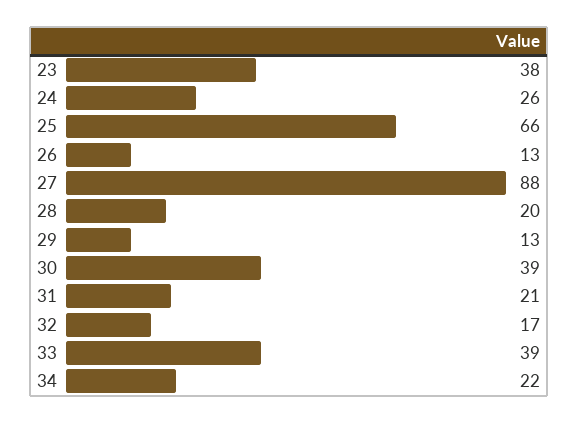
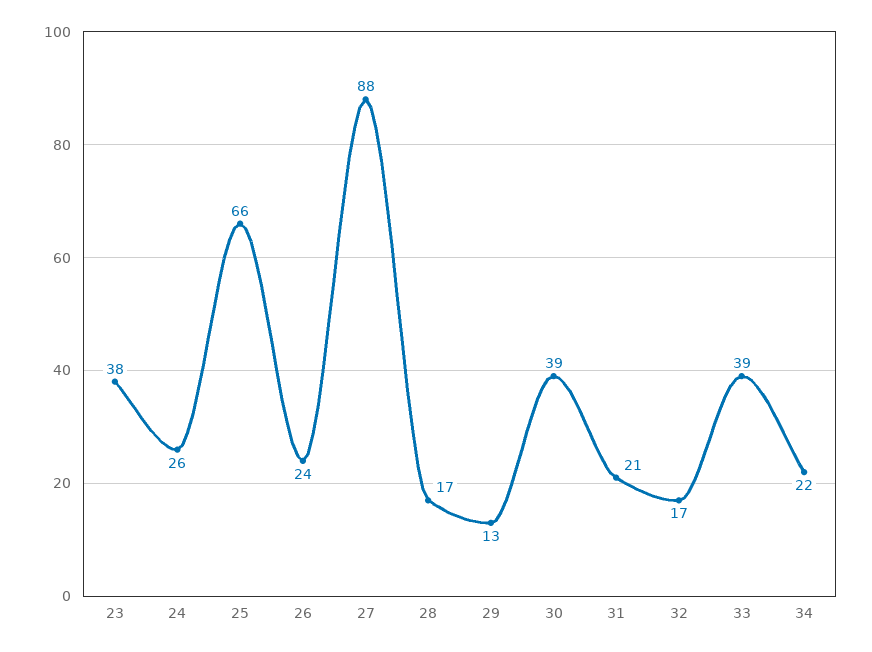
26: 13 -> 24
28: 20 -> 17

